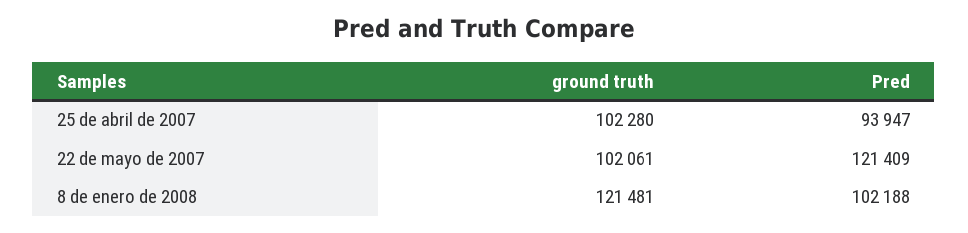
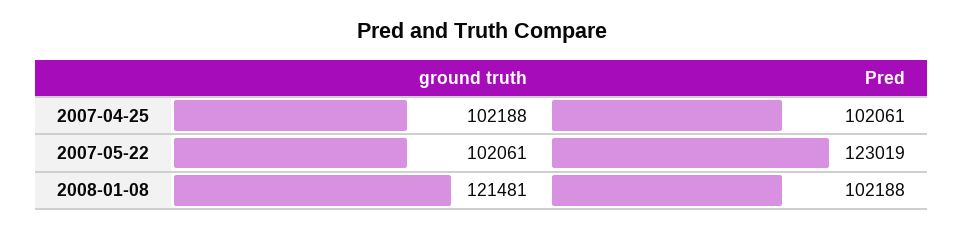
ground truth, 25 de abril de 2007: 102280 -> 102188
Pred, 25 de abril de 2007: 93947 -> 102061
Pred, 22 de mayo de 2007: 121409 -> 123019

